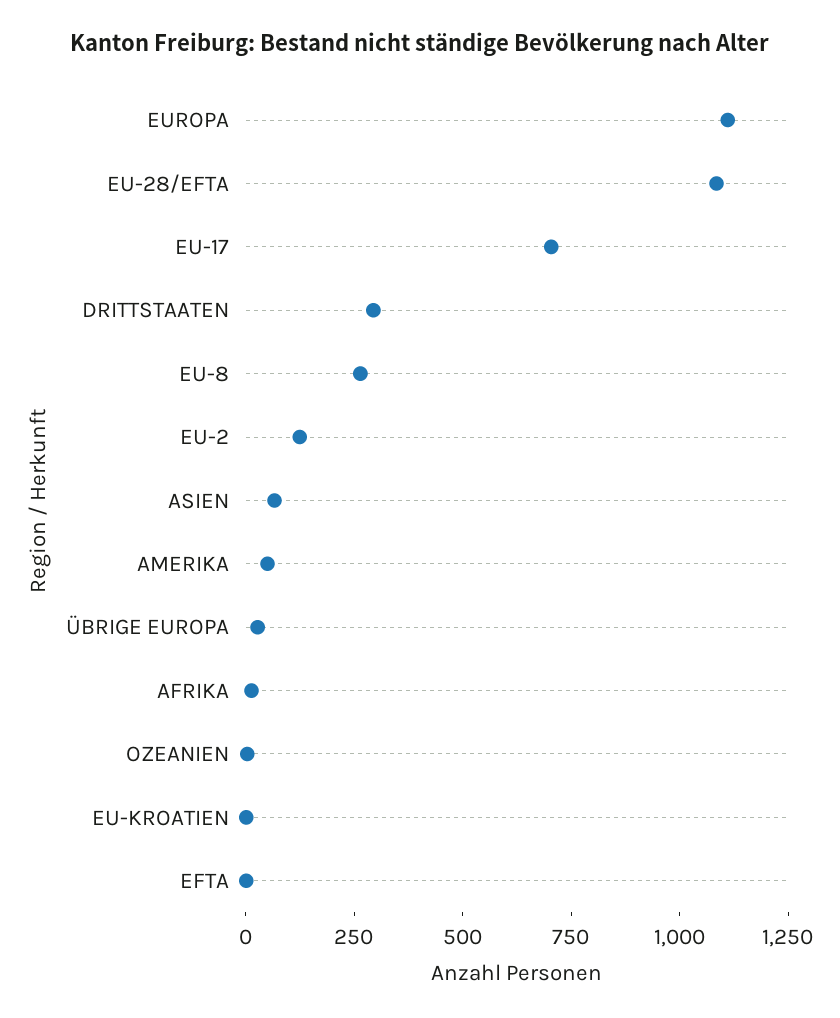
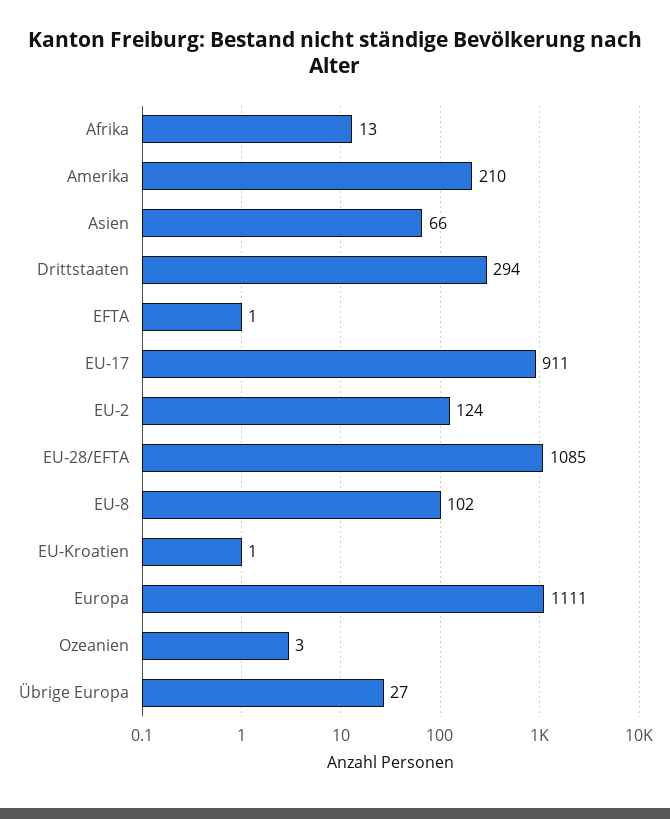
EU-17: 700 -> 911
EU-8: 250 -> 102
AMERIKA: 50 -> 210

